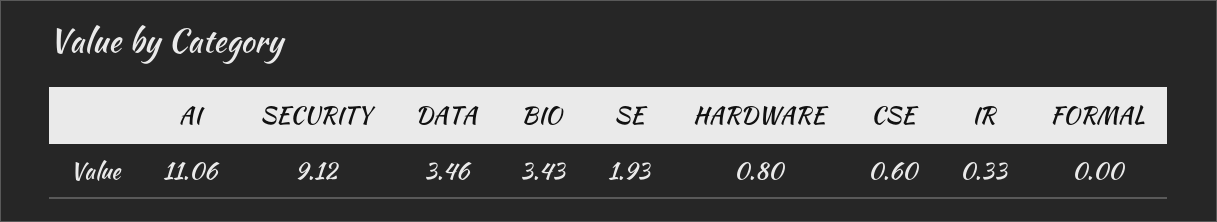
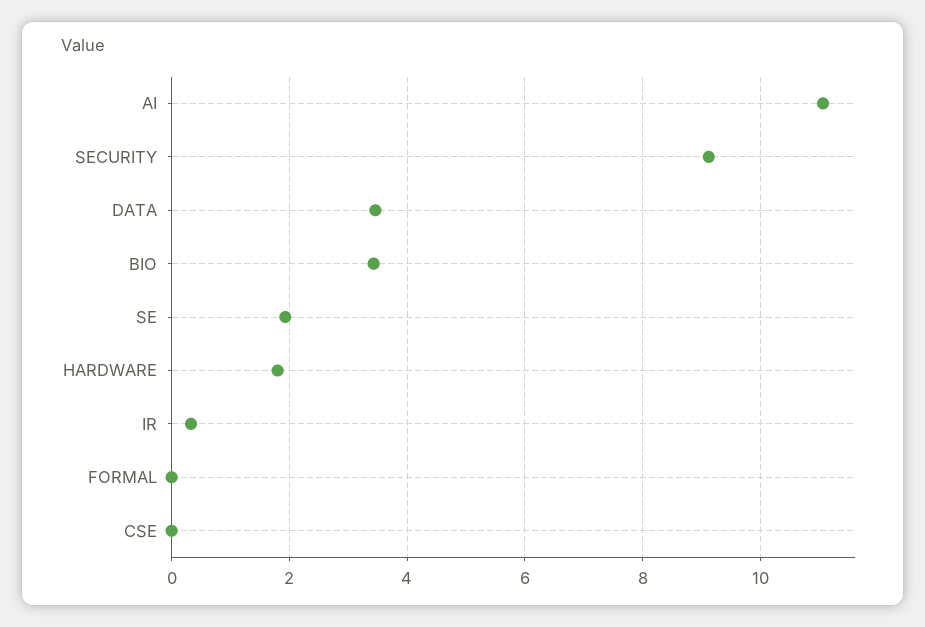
HARDWARE: 0.8 -> 1.8
CSE: 0.6 -> 0

